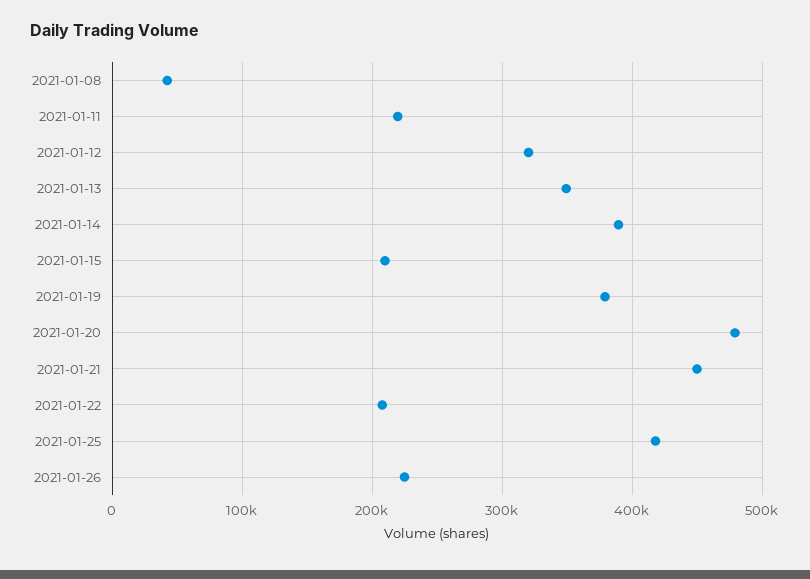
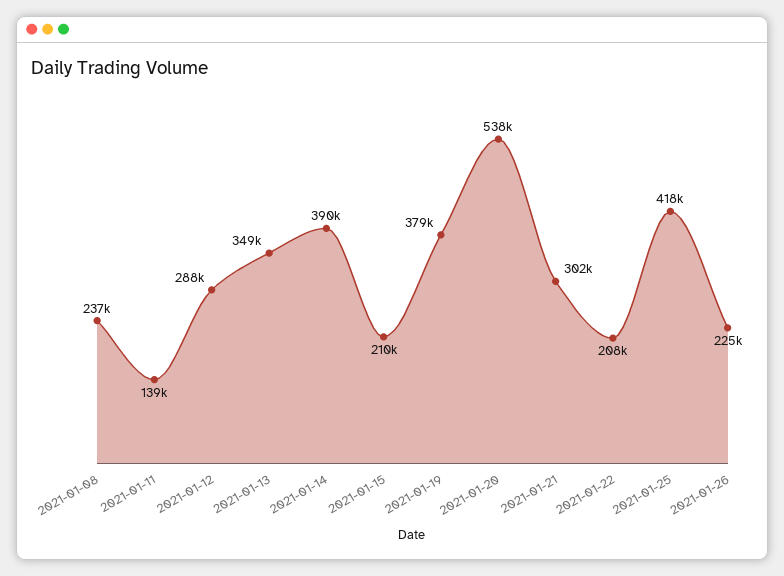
2021-01-08: 40000 -> 237000
2021-01-11: 220000 -> 139000
2021-01-12: 320000 -> 288000
2021-01-20: 480000 -> 538000
2021-01-21: 450000 -> 302000

